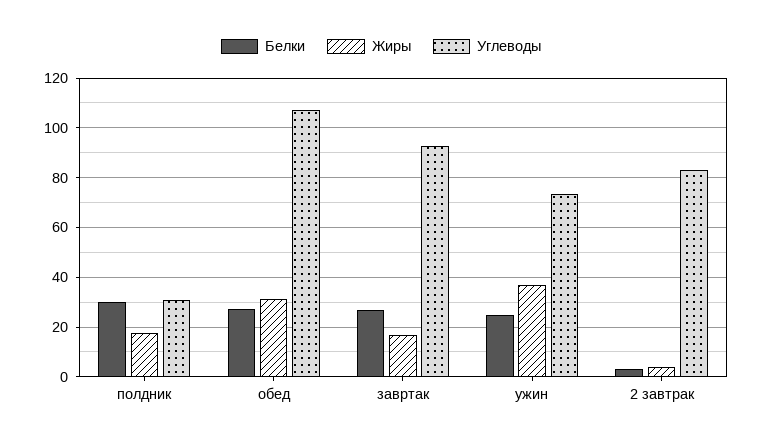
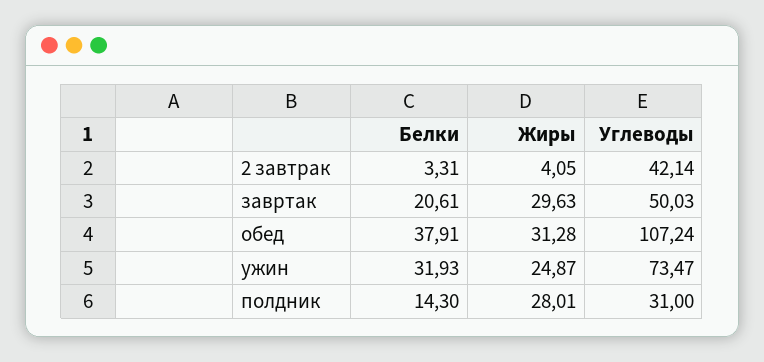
Белки, полдник: 30 -> 14.3
Жиры, полдник: 17.5 -> 28.01
Белки, обед: 27.5 -> 37.91
Белки, завртак: 27.5 -> 20.61
Жиры, завртак: 17.5 -> 29.63
Углеводы, завртак: 92.5 -> 50.03
Белки, ужин: 25 -> 31.93
Жиры, ужин: 37.5 -> 24.87
Углеводы, 2 завтрак: 82.5 -> 42.14

